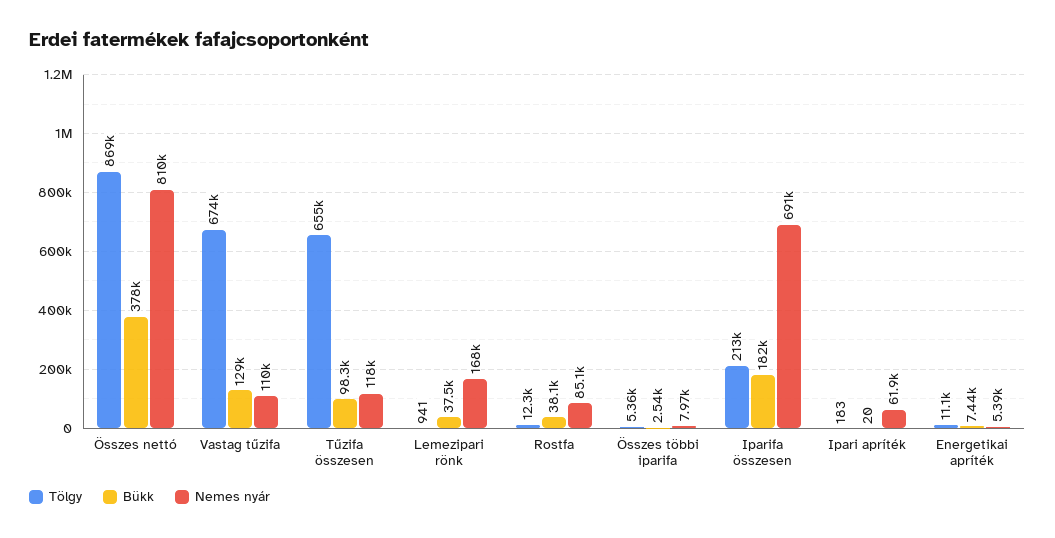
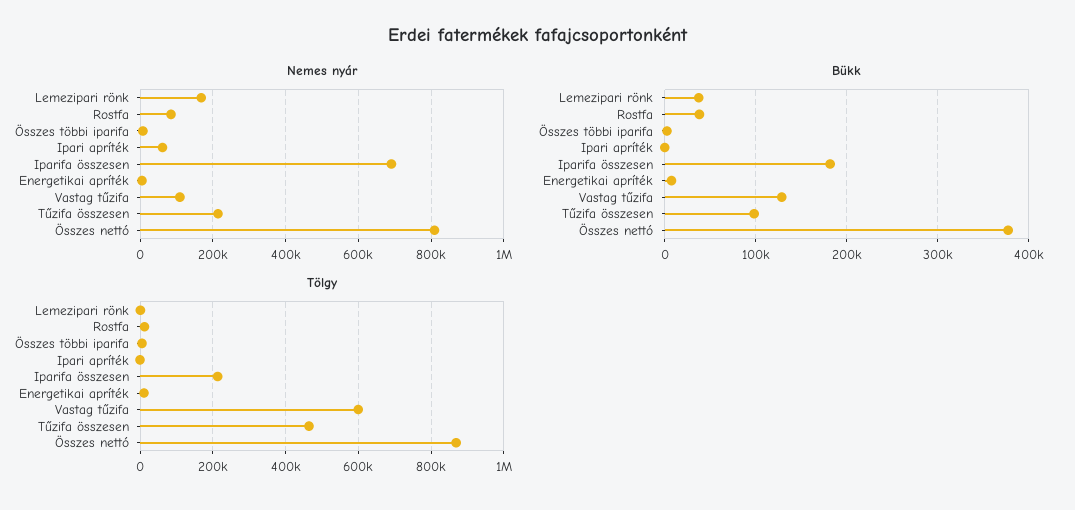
Tölgy, Vastag tűzifa: 674000 -> 600000
Tölgy, Tűzifa összesen: 655000 -> 460000
Nemes nyár, Tűzifa összesen: 118000 -> 220000

